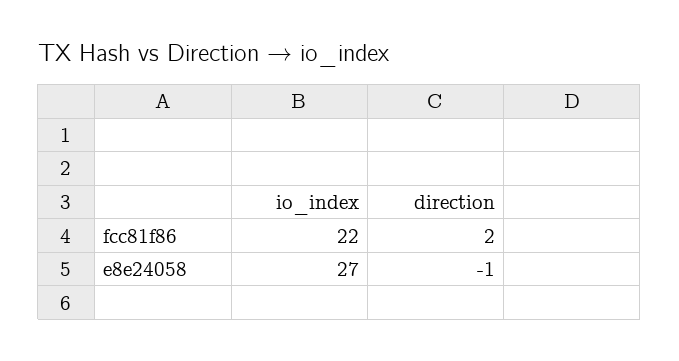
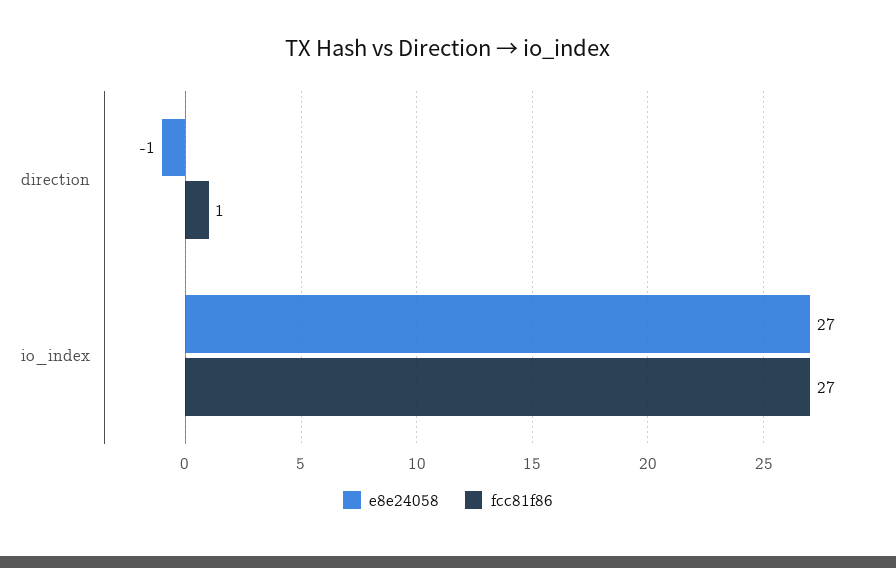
fcc81f86, io_index: 22 -> 27
fcc81f86, direction: 2 -> 1

